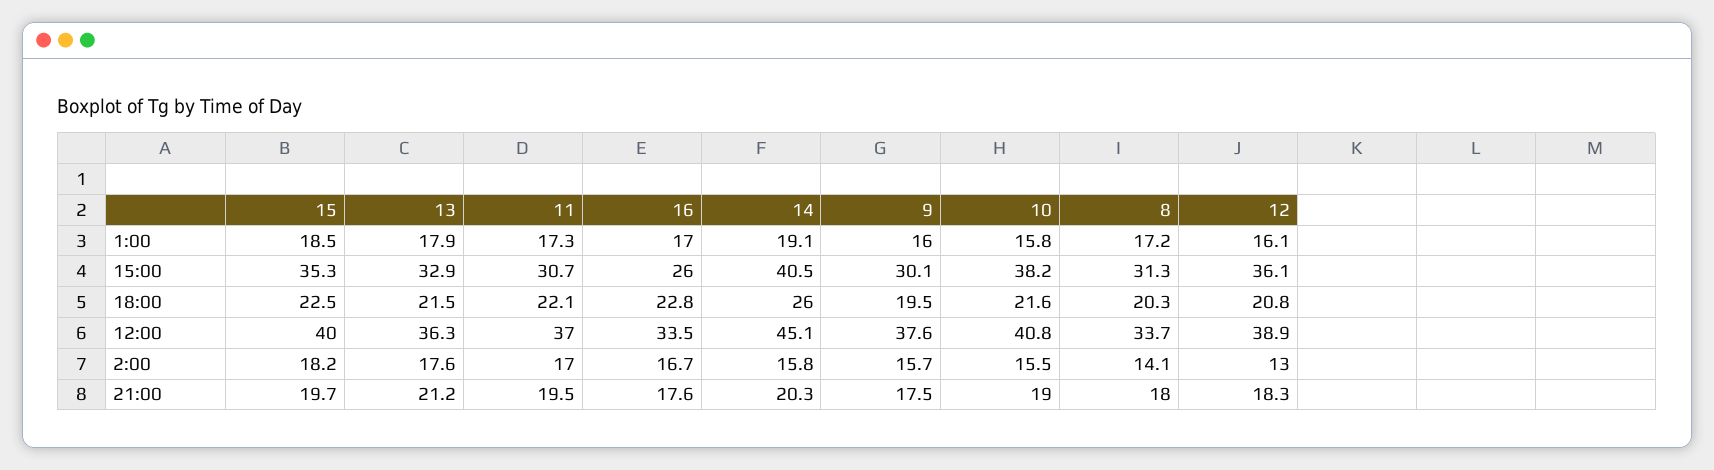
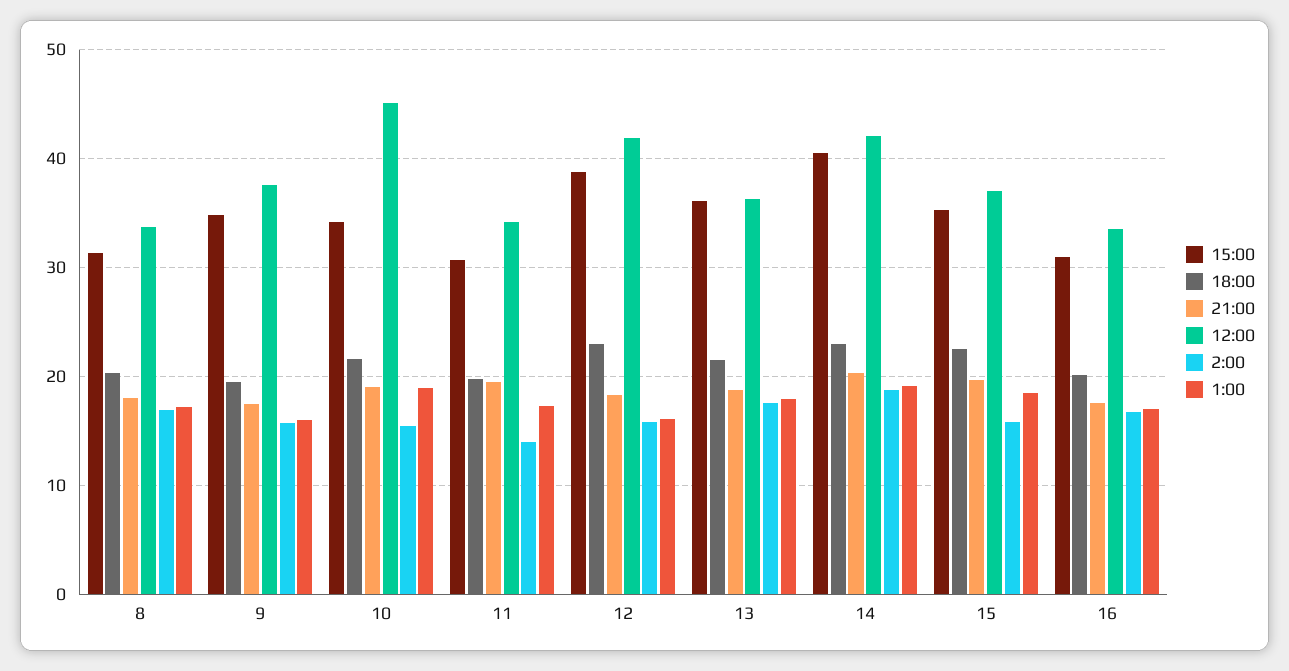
1:00, 10: 15.8 -> 19
15:00, 13: 32.9 -> 36
15:00, 16: 26 -> 31
15:00, 9: 30.1 -> 35
15:00, 10: 38.2 -> 34
15:00, 12: 36.1 -> 39
18:00, 11: 22.1 -> 20
18:00, 16: 22.8 -> 20
18:00, 14: 26 -> 23
18:00, 12: 20.8 -> 23
12:00, 15: 40 -> 37
12:00, 11: 37 -> 34
12:00, 14: 45.1 -> 42
12:00, 10: 40.8 -> 45
12:00, 12: 38.9 -> 42
2:00, 15: 18.2 -> 16
2:00, 11: 17 -> 14
2:00, 14: 15.8 -> 19
2:00, 8: 14.1 -> 17
2:00, 12: 13 -> 16
21:00, 13: 21.2 -> 19

